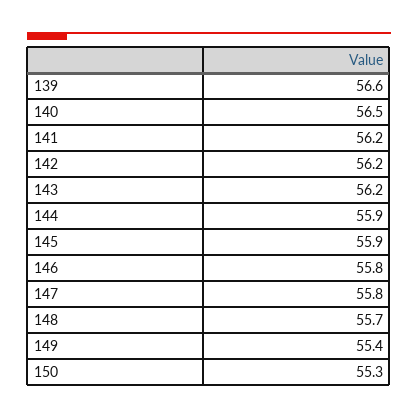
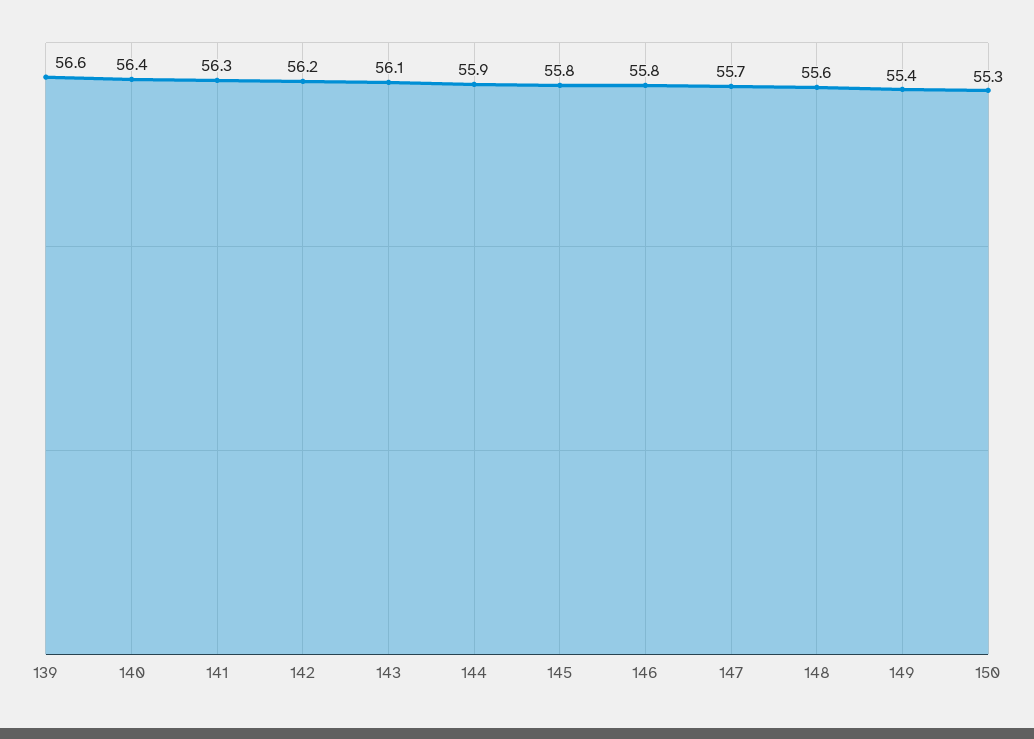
140: 56.5 -> 56.4
141: 56.2 -> 56.3
143: 56.2 -> 56.1
145: 55.9 -> 55.8
147: 55.8 -> 55.7
148: 55.7 -> 55.6

